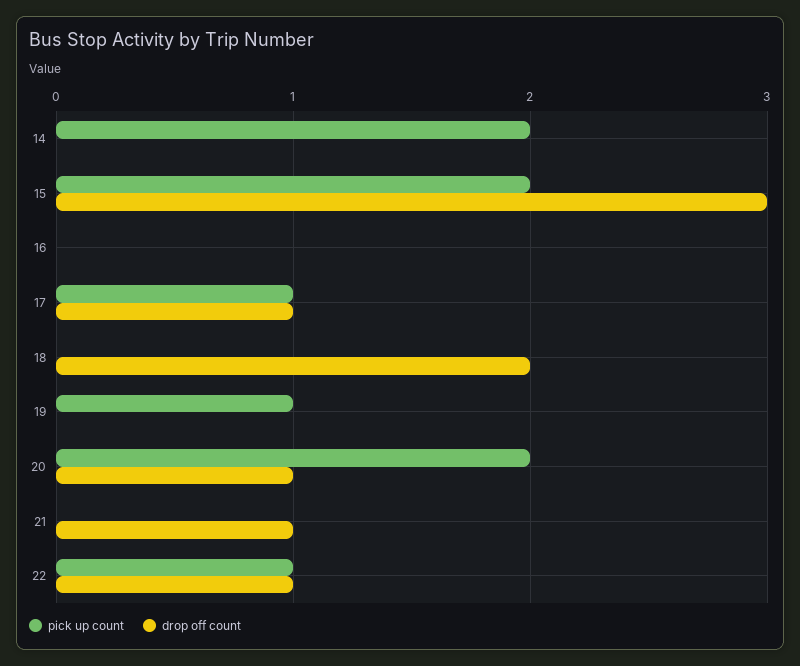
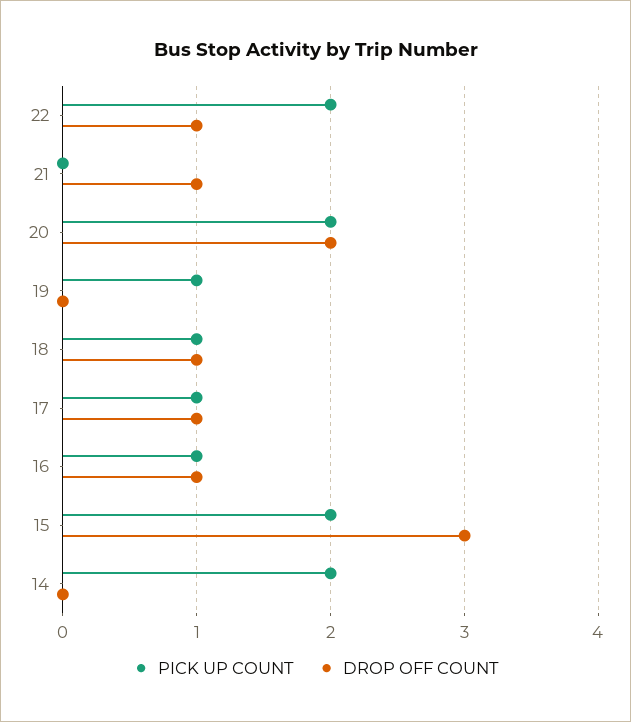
pick up count, 16: 0 -> 1
drop off count, 16: 0 -> 1
pick up count, 18: 0 -> 1
drop off count, 18: 2 -> 1
drop off count, 20: 1 -> 2
pick up count, 22: 1 -> 2

